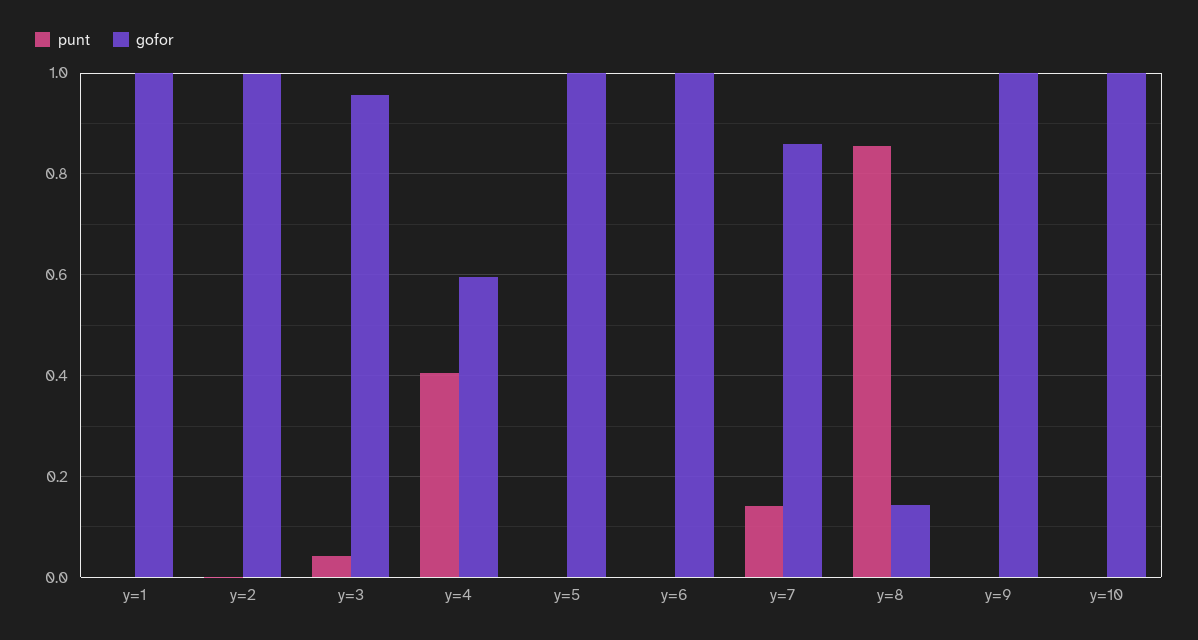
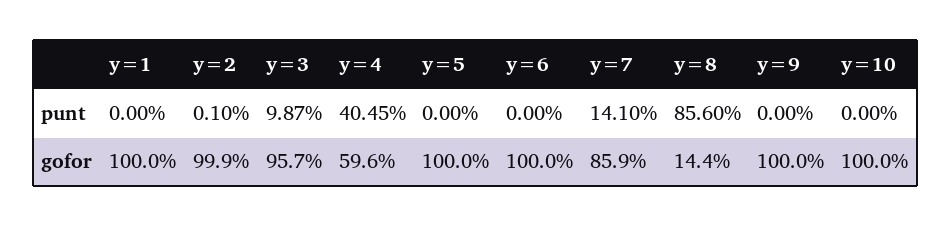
punt, y=3: 0.04 -> 0.0987

